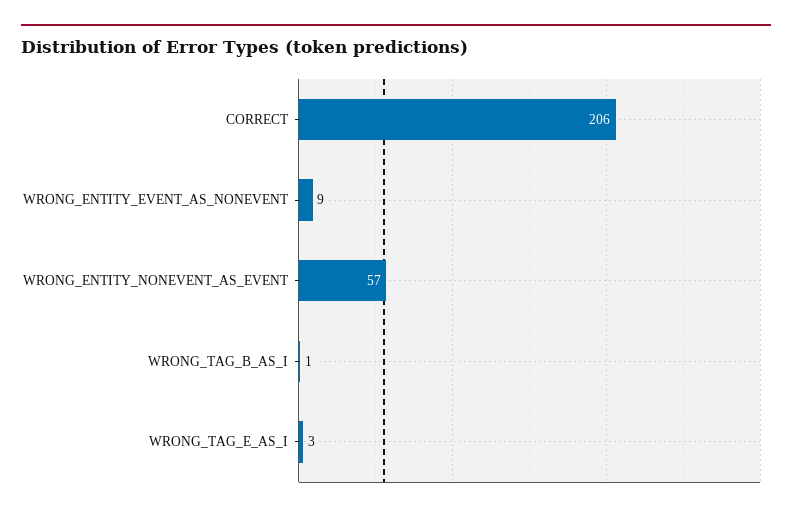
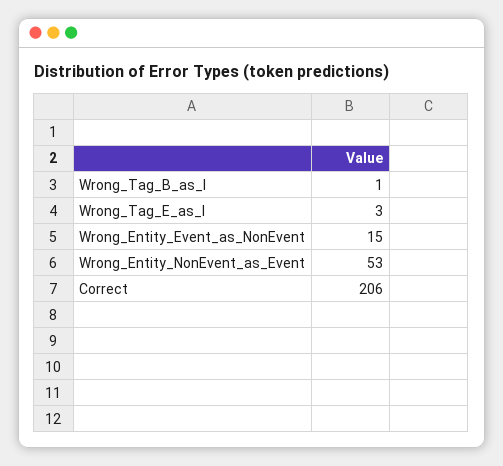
WRONG_ENTITY_EVENT_AS_NONEVENT: 9 -> 15
WRONG_ENTITY_NONEVENT_AS_EVENT: 57 -> 53

